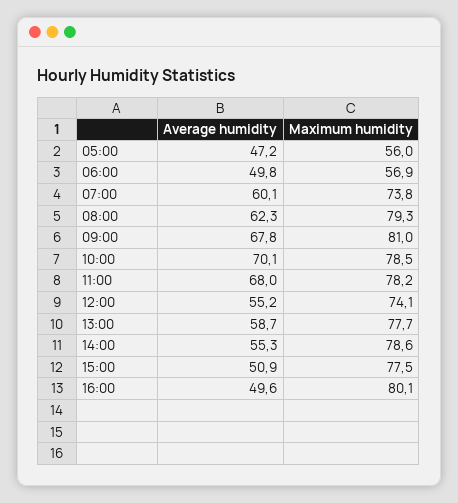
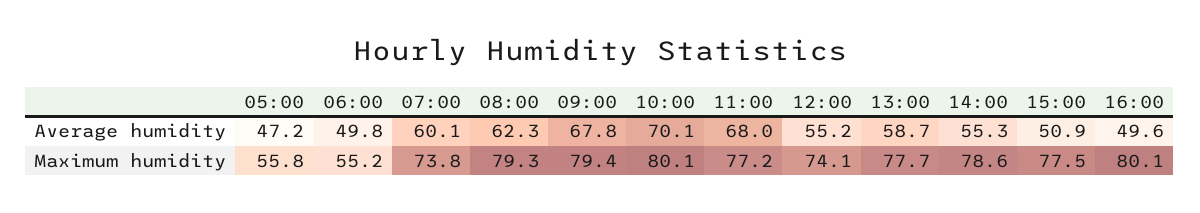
Maximum humidity, 05:00: 56 -> 55.8
Maximum humidity, 06:00: 56.9 -> 55.2
Maximum humidity, 09:00: 81 -> 79.4
Maximum humidity, 10:00: 78.5 -> 80.1
Maximum humidity, 11:00: 78.2 -> 77.2

